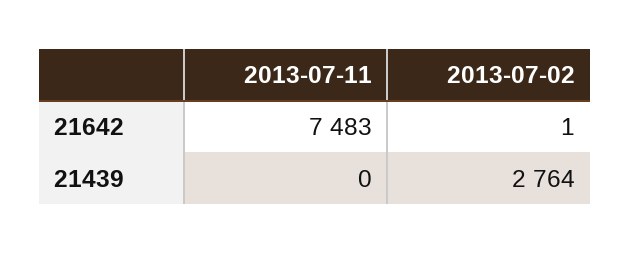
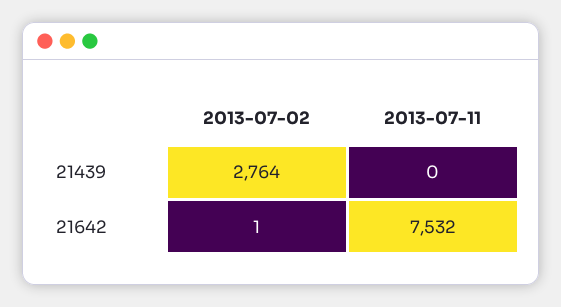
2013-07-11, 21642: 7483 -> 7532

